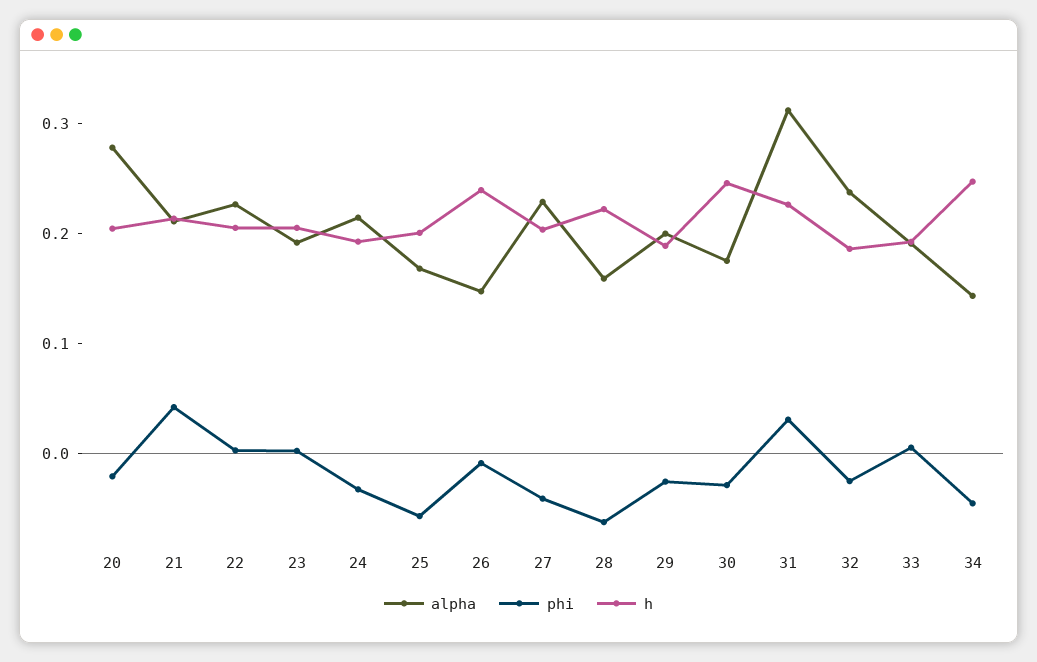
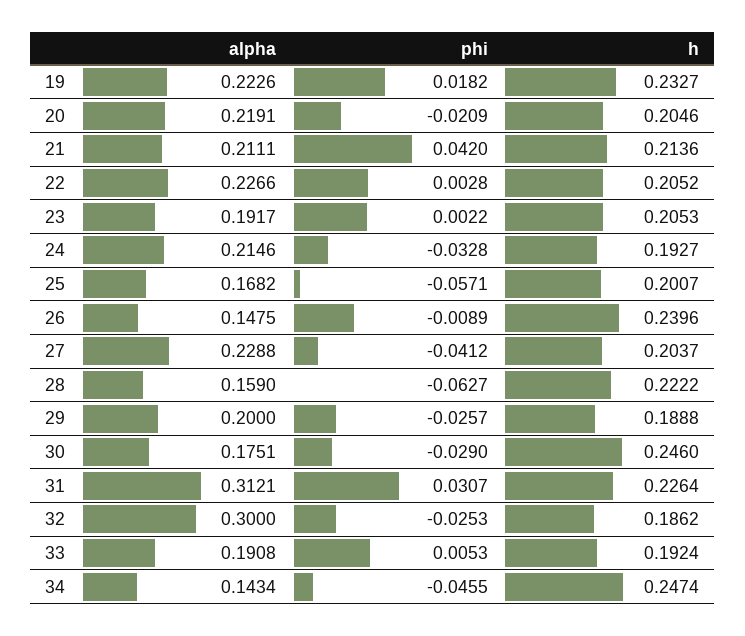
alpha, 20: 0.28 -> 0.2191
alpha, 32: 0.24 -> 0.3
alpha, 19: none -> 0.2226
phi, 19: none -> 0.0182
h, 19: none -> 0.2327

